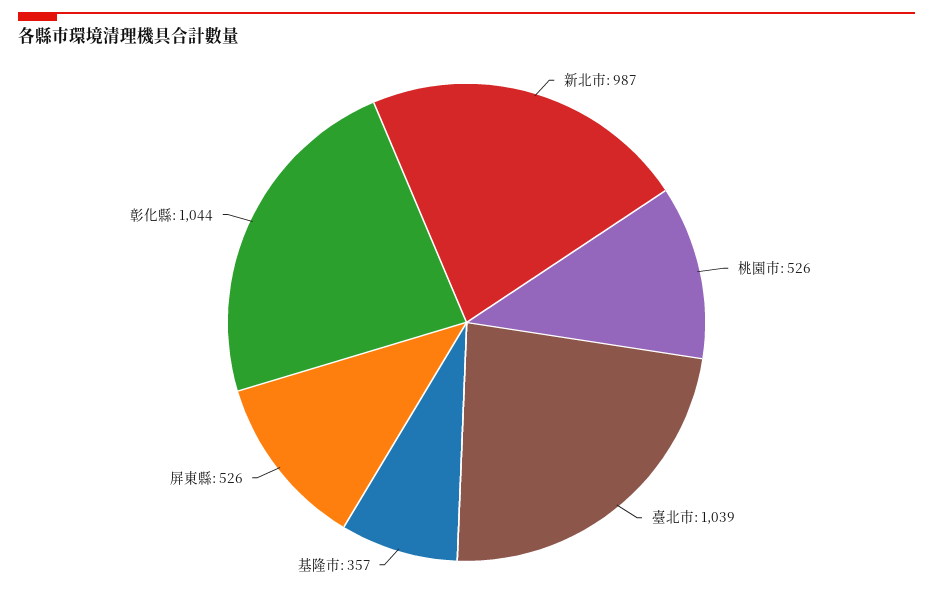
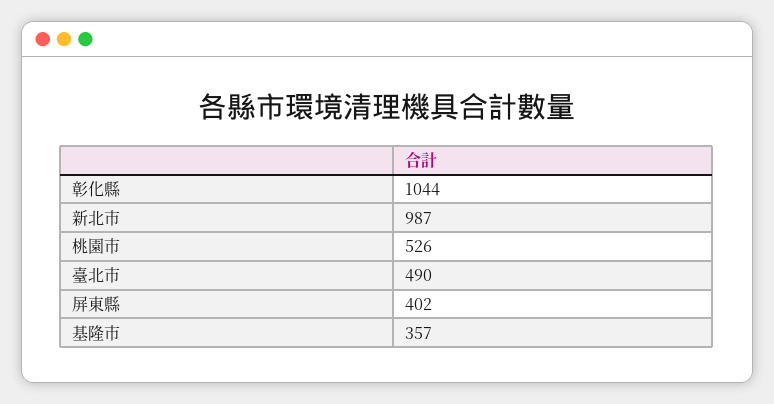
臺北市: 1039 -> 490
屏東縣: 526 -> 402

